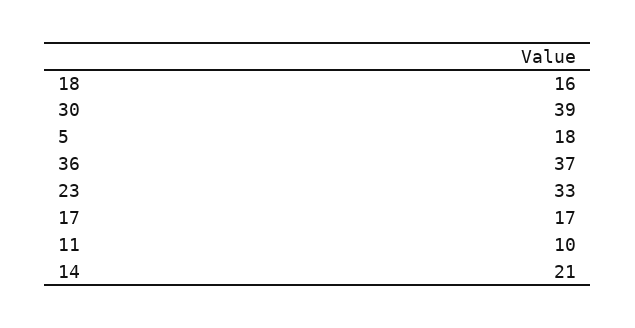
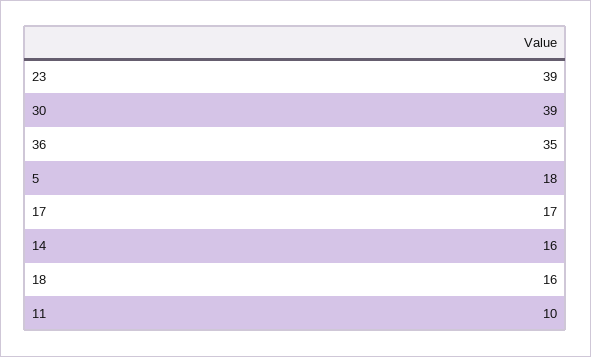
36: 37 -> 35
23: 33 -> 39
14: 21 -> 16

